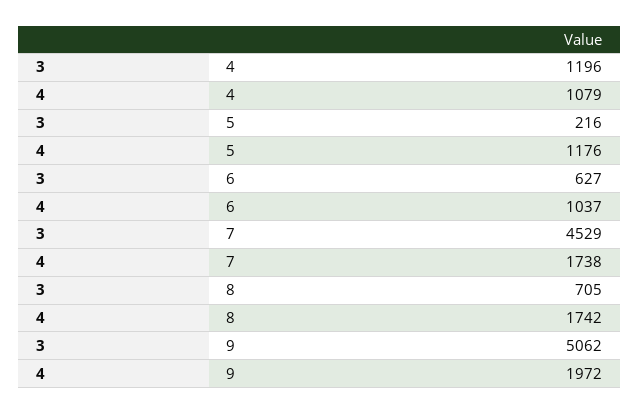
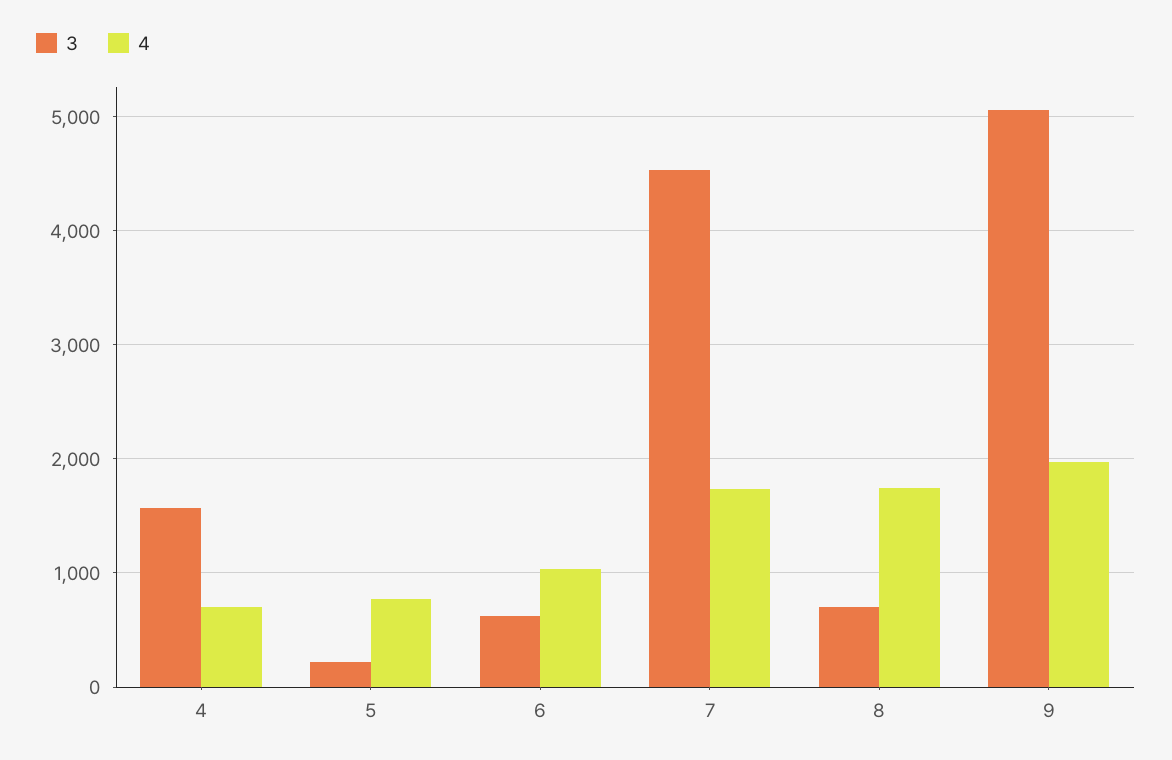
3, 4: 1196 -> 1600
4, 4: 1079 -> 700
4, 5: 1176 -> 800

